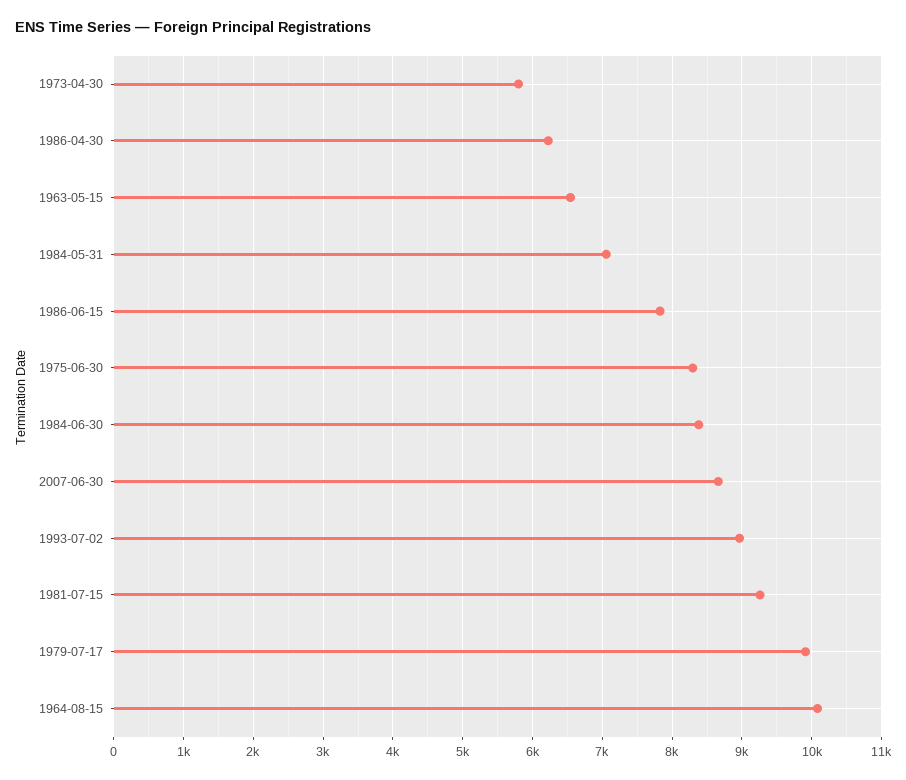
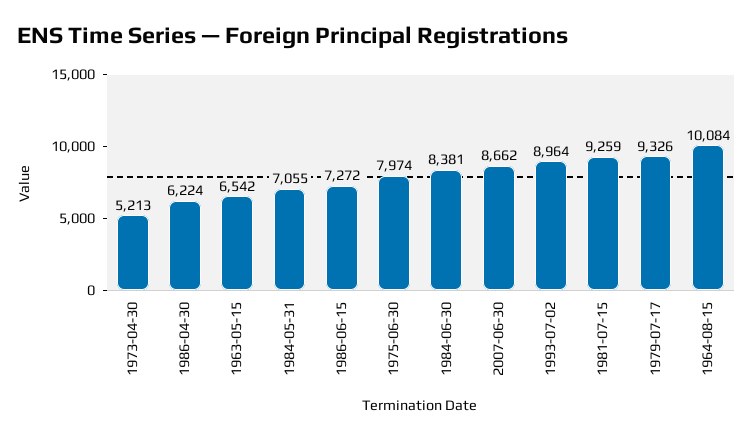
1973-04-30: 5800 -> 5213
1986-06-15: 7800 -> 7272
1975-06-30: 8300 -> 7974
1979-07-17: 9900 -> 9326

